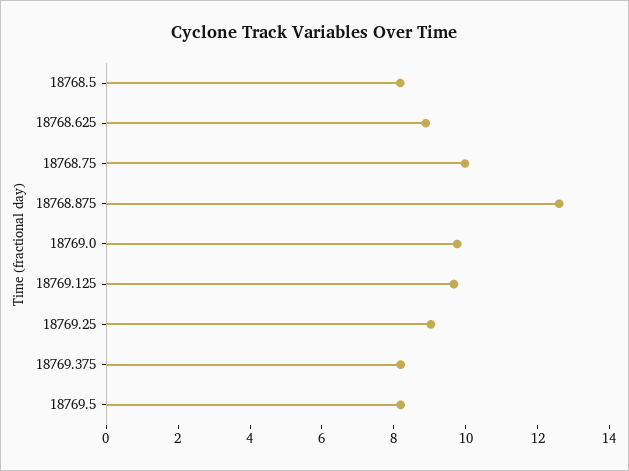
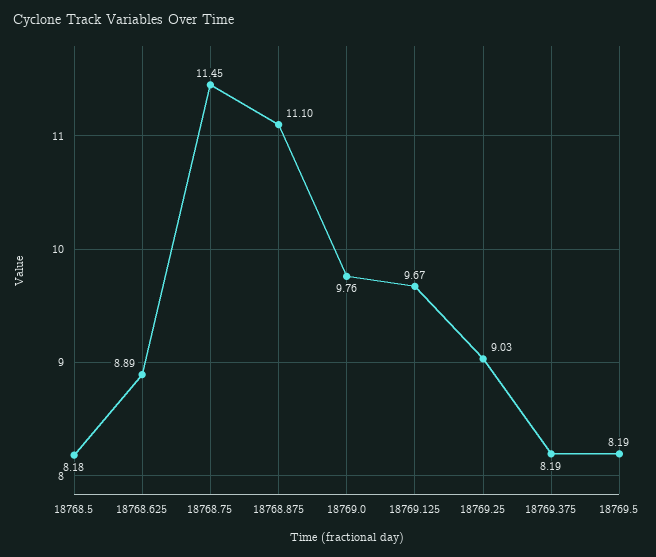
18768.75: 10 -> 11.45
18768.875: 12.5 -> 11.1

